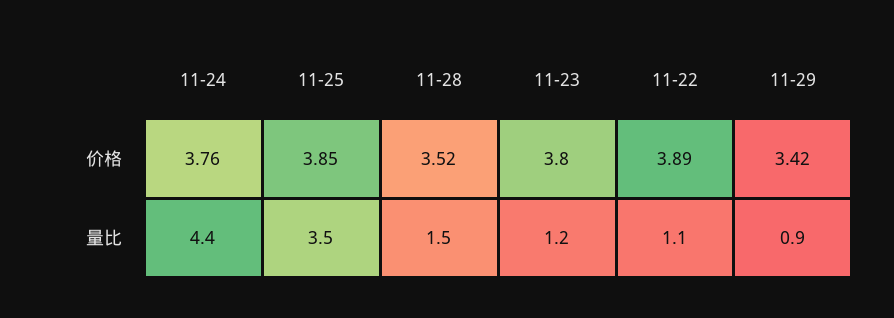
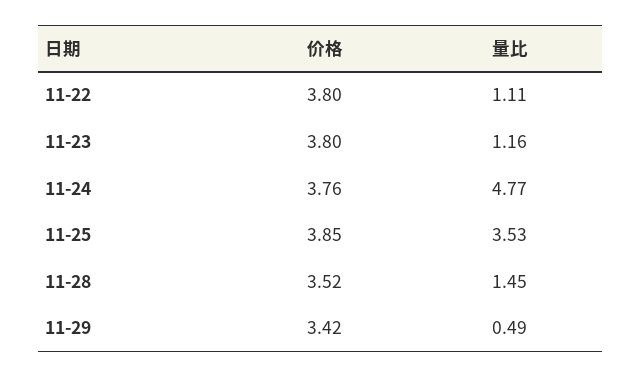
11-22, 价格: 3.89 -> 3.8
11-24, 量比: 4.4 -> 4.77
11-29, 量比: 0.9 -> 0.49

